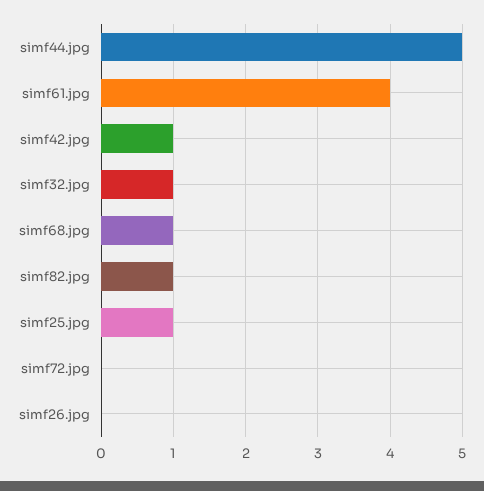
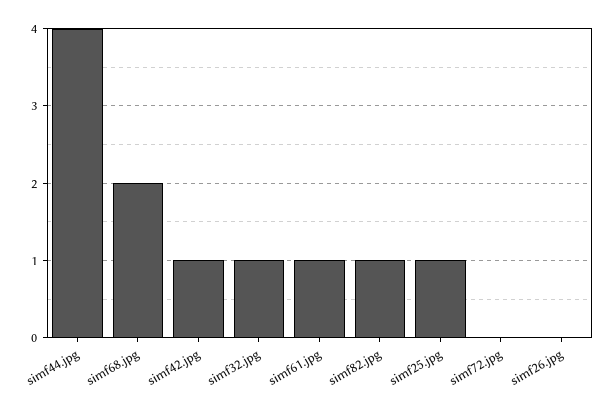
simf44.jpg: 5 -> 4
simf61.jpg: 4 -> 1
simf68.jpg: 1 -> 2

